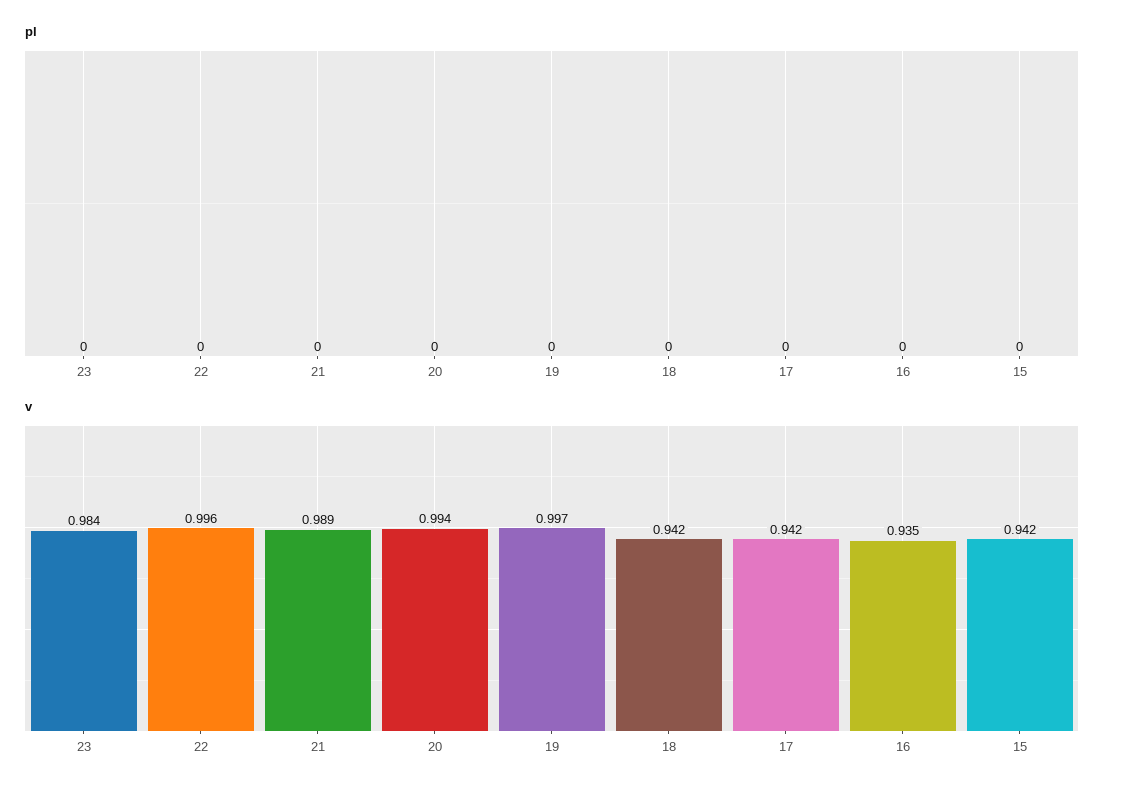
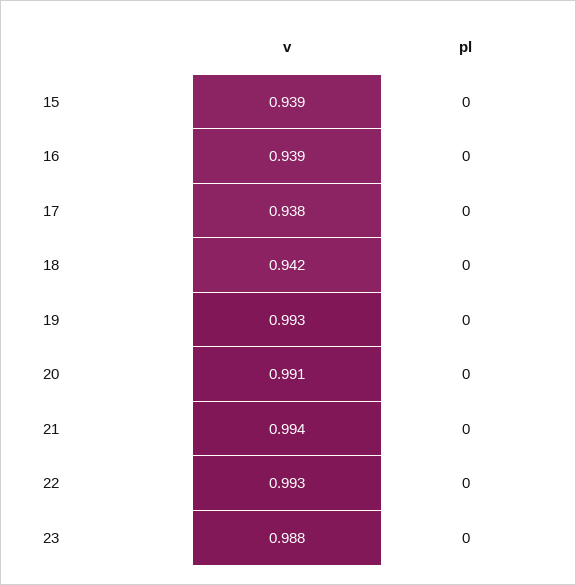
v, 23: 0.984 -> 0.988
v, 22: 0.996 -> 0.993
v, 21: 0.989 -> 0.994
v, 20: 0.994 -> 0.991
v, 19: 0.997 -> 0.993
v, 17: 0.942 -> 0.938
v, 16: 0.935 -> 0.939
v, 15: 0.942 -> 0.939

